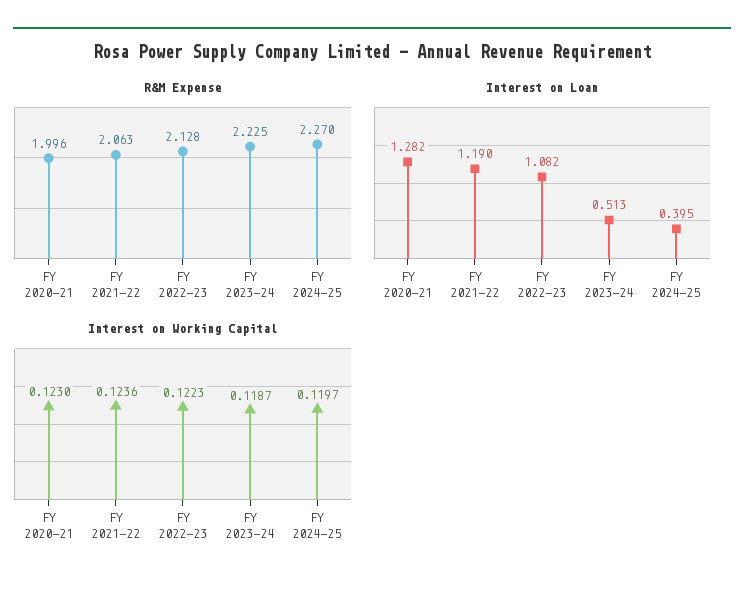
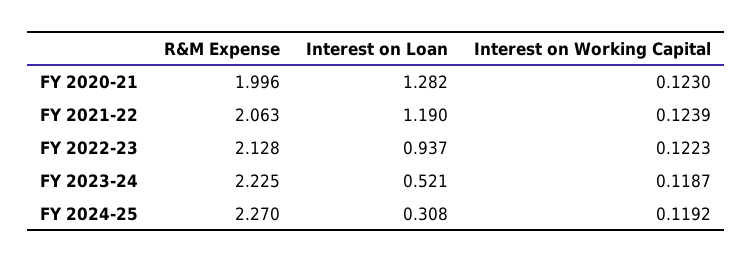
Interest on Loan, FY 2022-23: 1.082 -> 0.937
Interest on Loan, FY 2023-24: 0.513 -> 0.521
Interest on Loan, FY 2024-25: 0.395 -> 0.308
Interest on Working Capital, FY 2021-22: 0.1236 -> 0.1239
Interest on Working Capital, FY 2024-25: 0.1197 -> 0.1192

